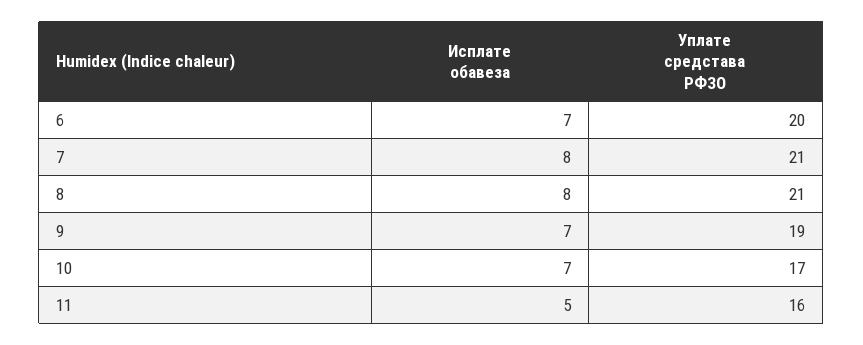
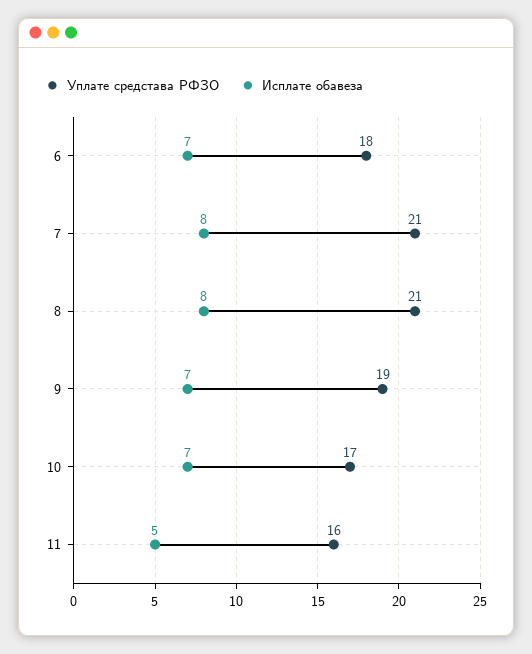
Уплате средстава РФЗО, 6: 20 -> 18

